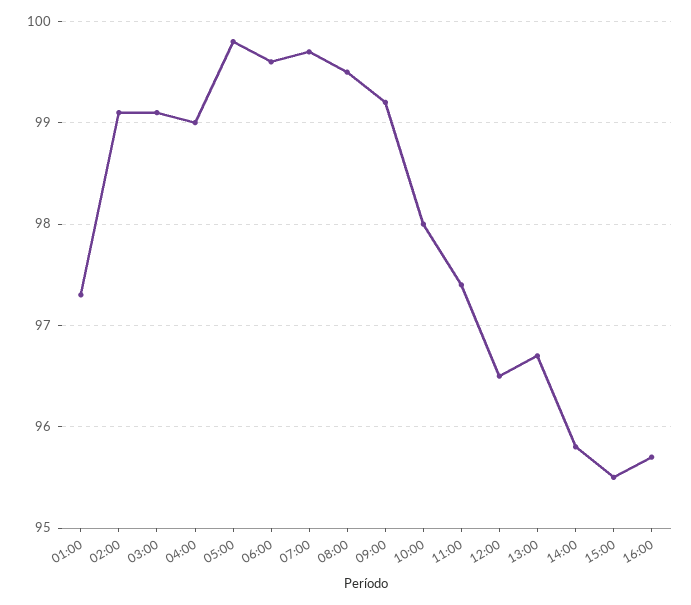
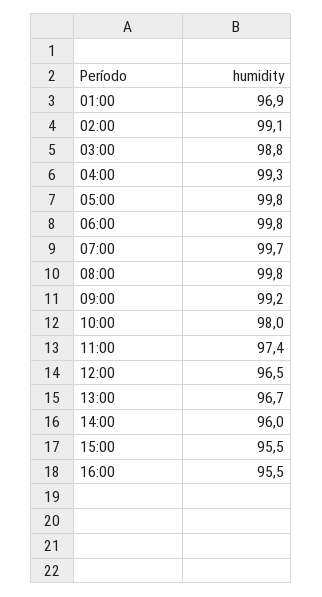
01:00: 97.3 -> 96.9
03:00: 99.1 -> 98.8
04:00: 99 -> 99.3
06:00: 99.6 -> 99.8
08:00: 99.5 -> 99.8
14:00: 95.8 -> 96
16:00: 95.7 -> 95.5

